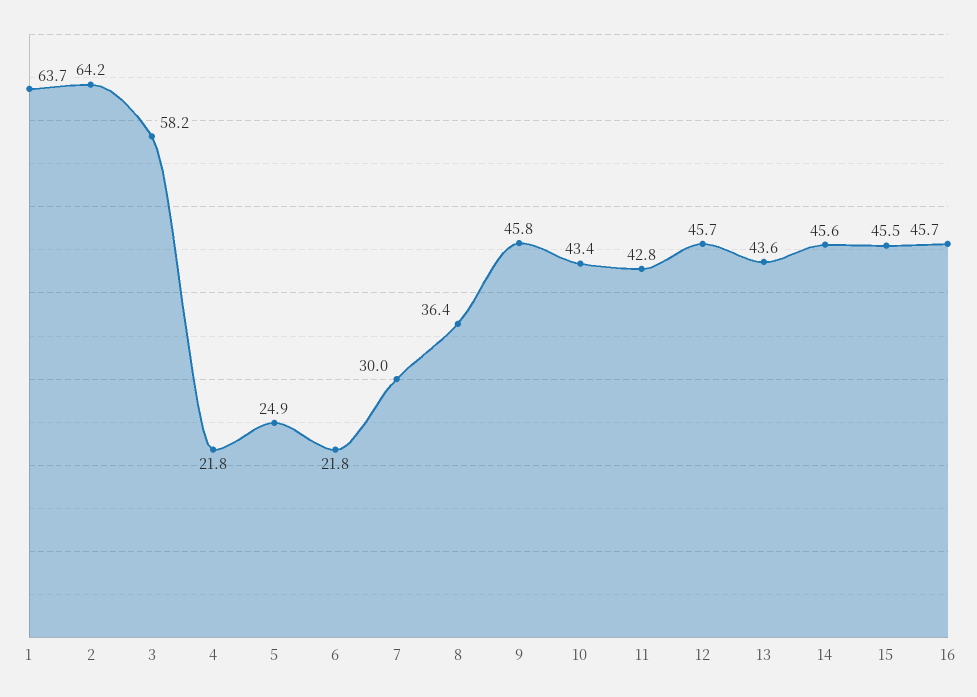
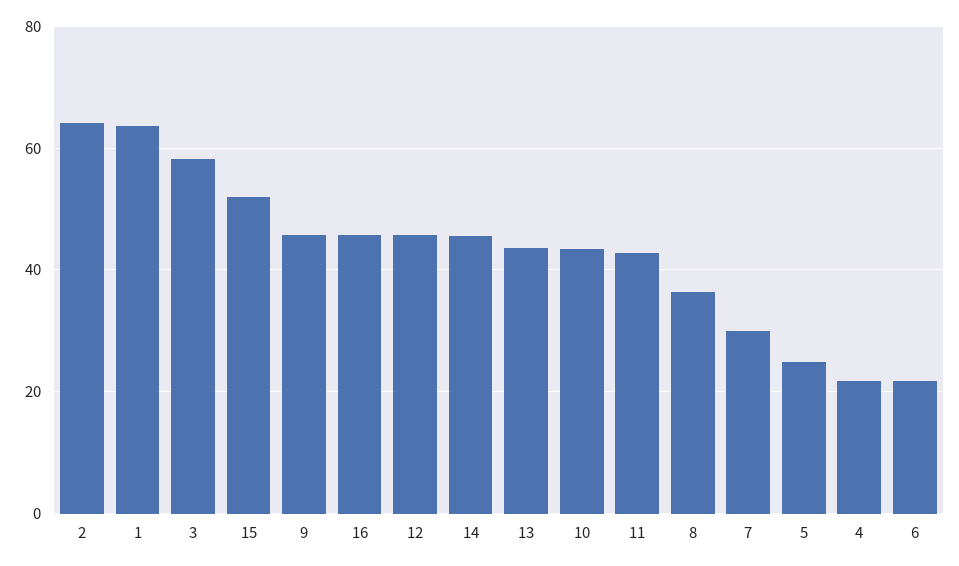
15: 45.5 -> 52

